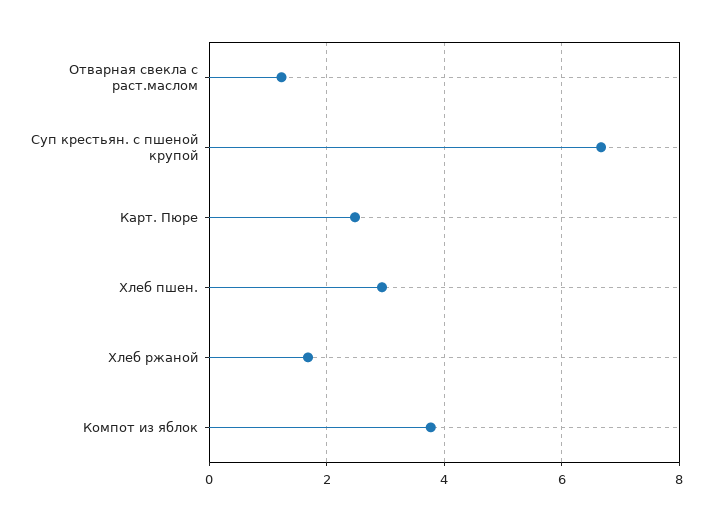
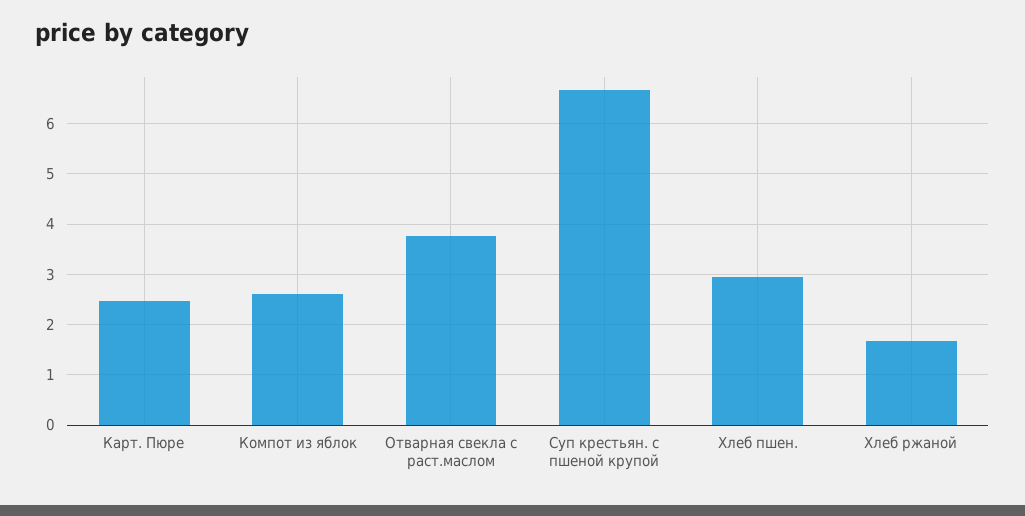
Отварная свекла с раст.маслом: 1.2 -> 3.8
Компот из яблок: 3.8 -> 2.6

